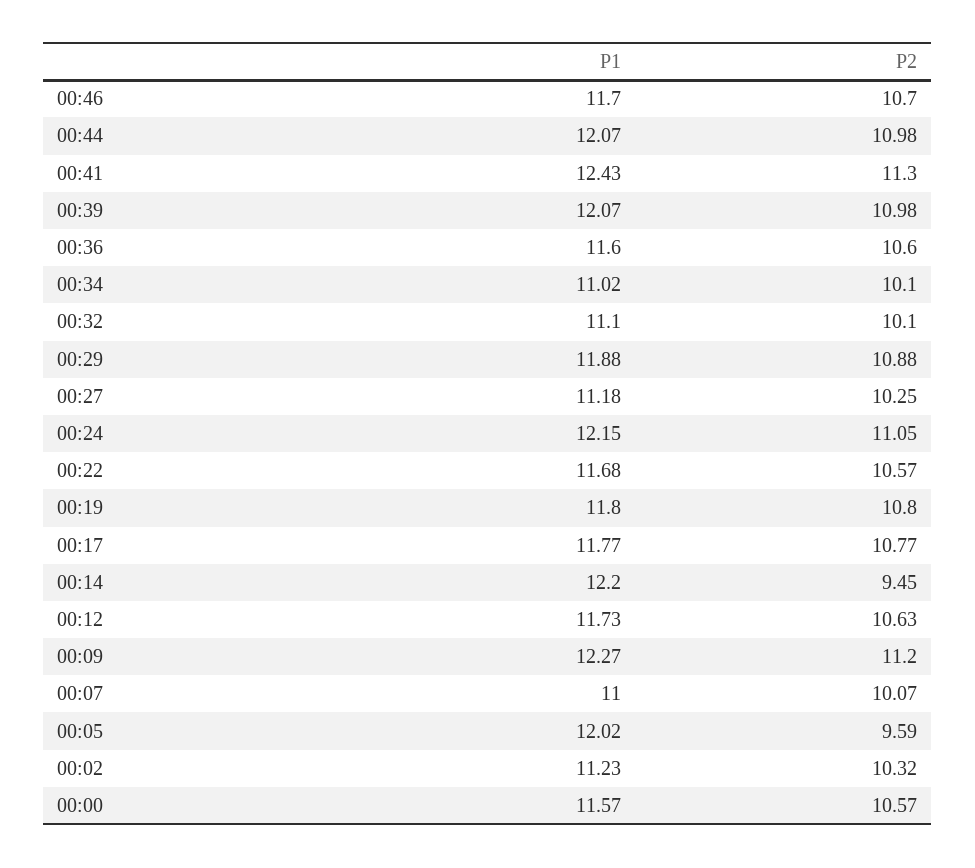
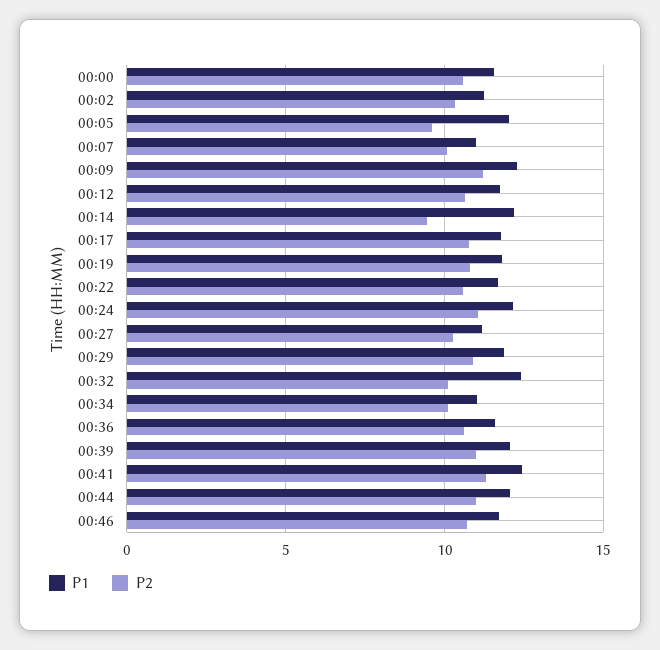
P1, 00:32: 11.1 -> 12.5

